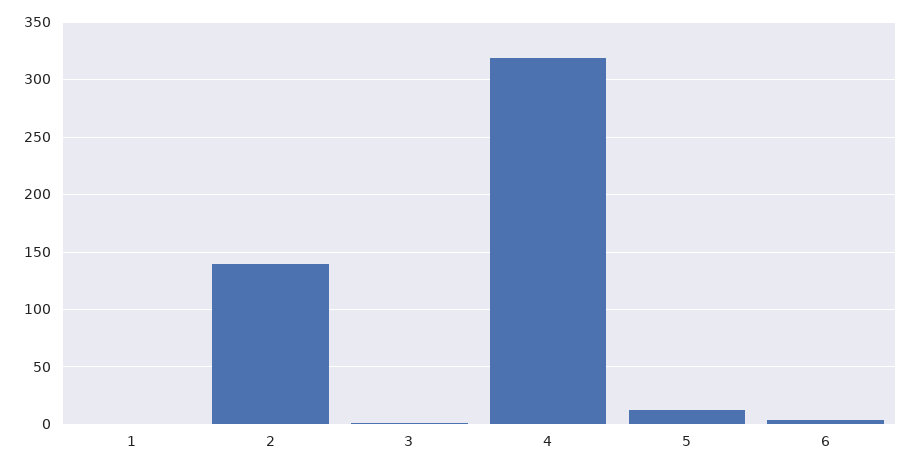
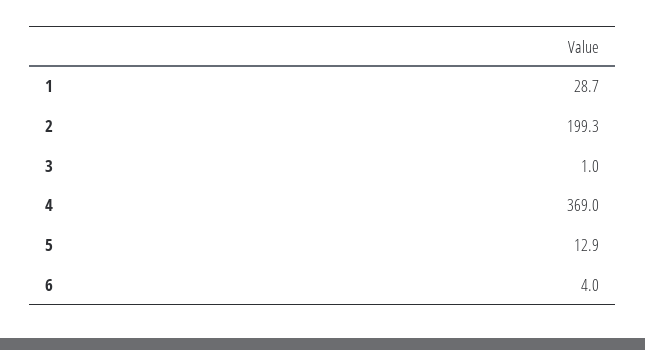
1: 0 -> 28.7
2: 140 -> 199.3
4: 320 -> 369

